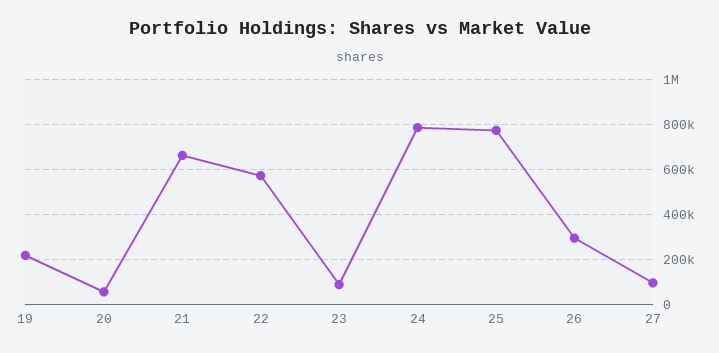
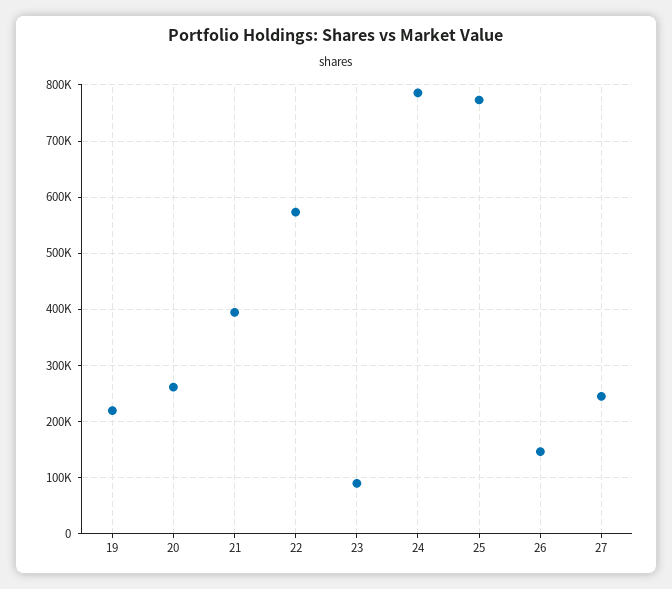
20: 50000 -> 260000
21: 650000 -> 400000
26: 300000 -> 140000
27: 100000 -> 240000

